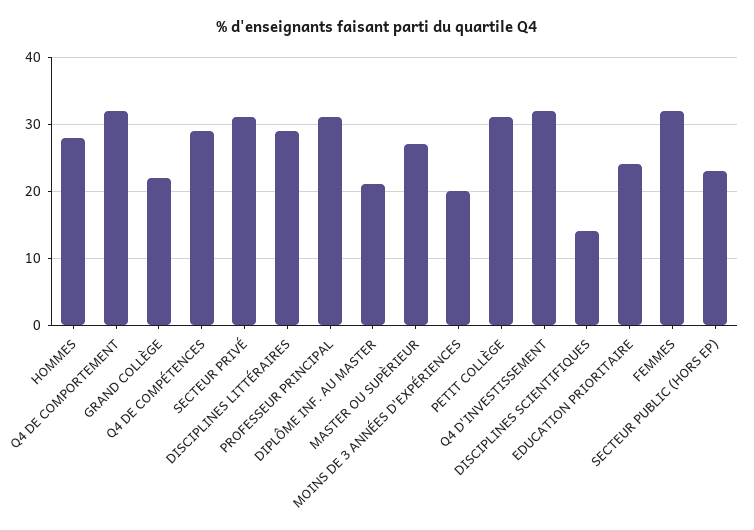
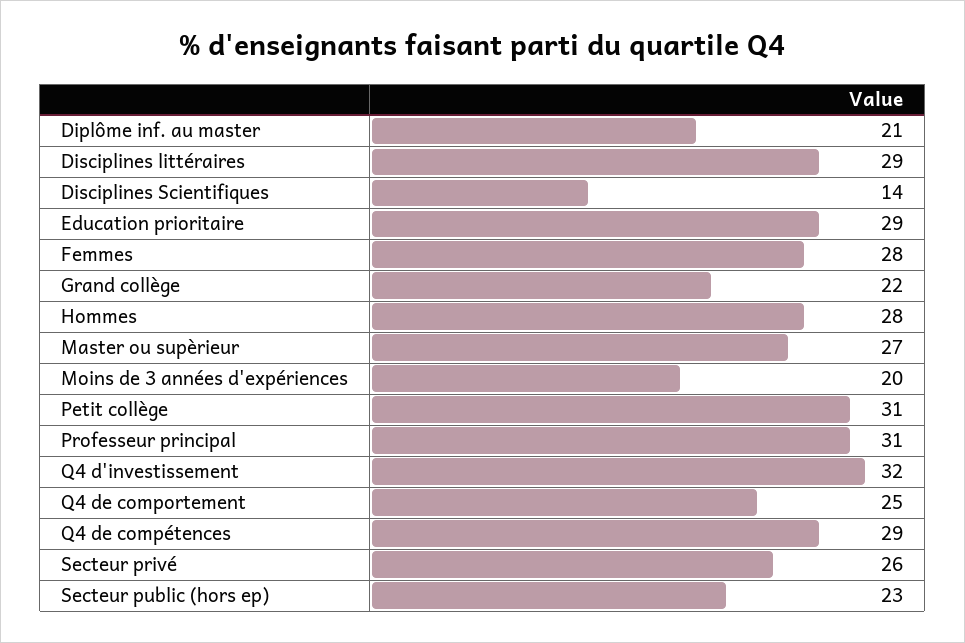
Q4 DE COMPORTEMENT: 32 -> 25
SECTEUR PRIVÉ: 31 -> 26
EDUCATION PRIORITAIRE: 24 -> 29
FEMMES: 32 -> 28

